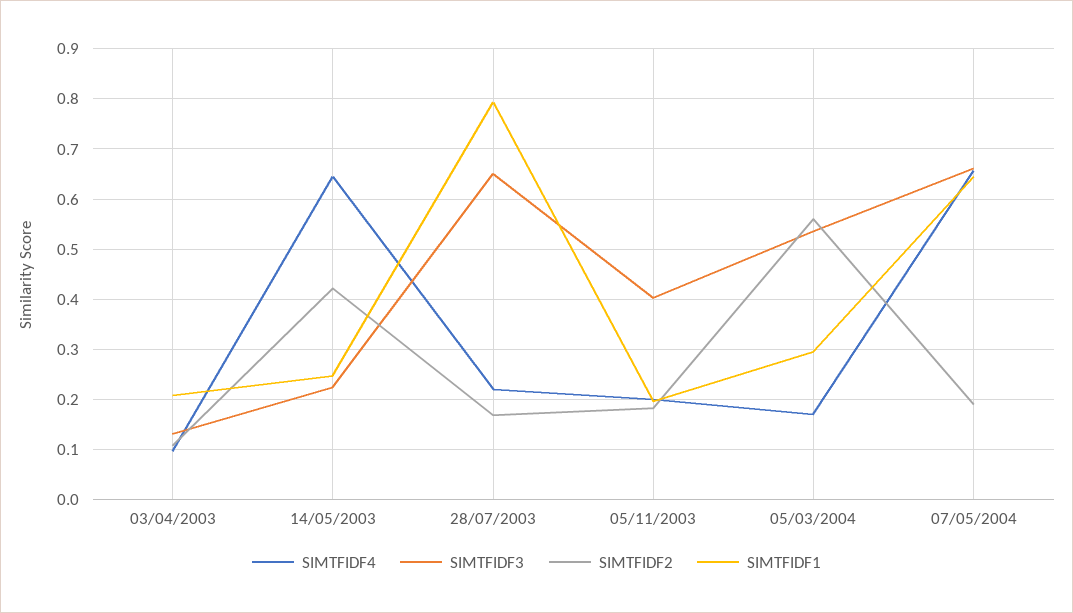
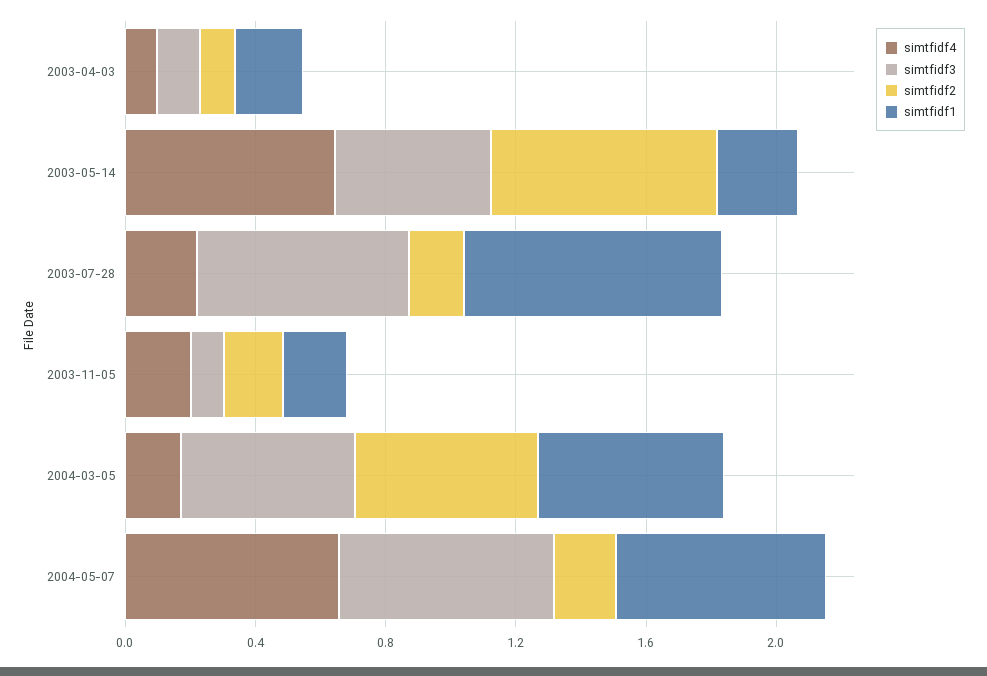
SIMTFIDF3, 14/05/2003: 0.22 -> 0.5
SIMTFIDF2, 14/05/2003: 0.42 -> 0.7
SIMTFIDF3, 05/11/2003: 0.4 -> 0.1
SIMTFIDF1, 05/03/2004: 0.3 -> 0.6

